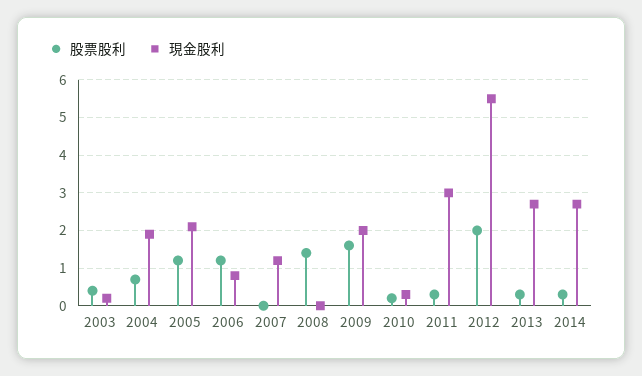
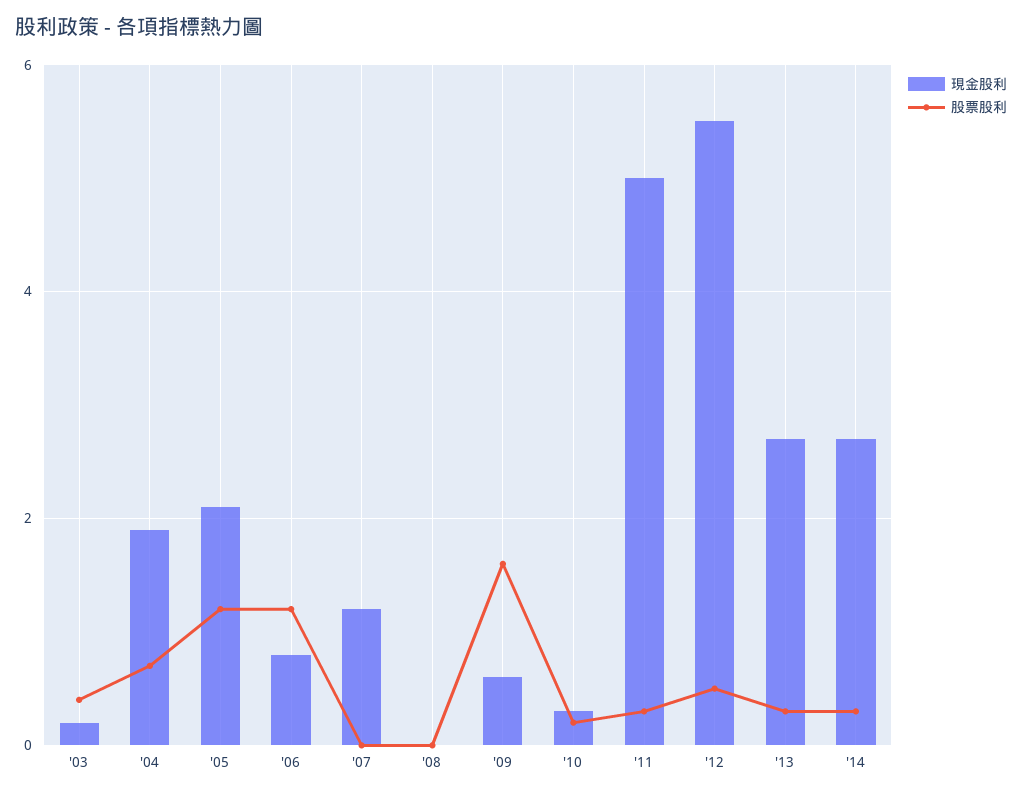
股票股利, 2008: 1.5 -> 0
現金股利, 2009: 2 -> 0.5
現金股利, 2011: 3 -> 5
股票股利, 2012: 2 -> 0.5

